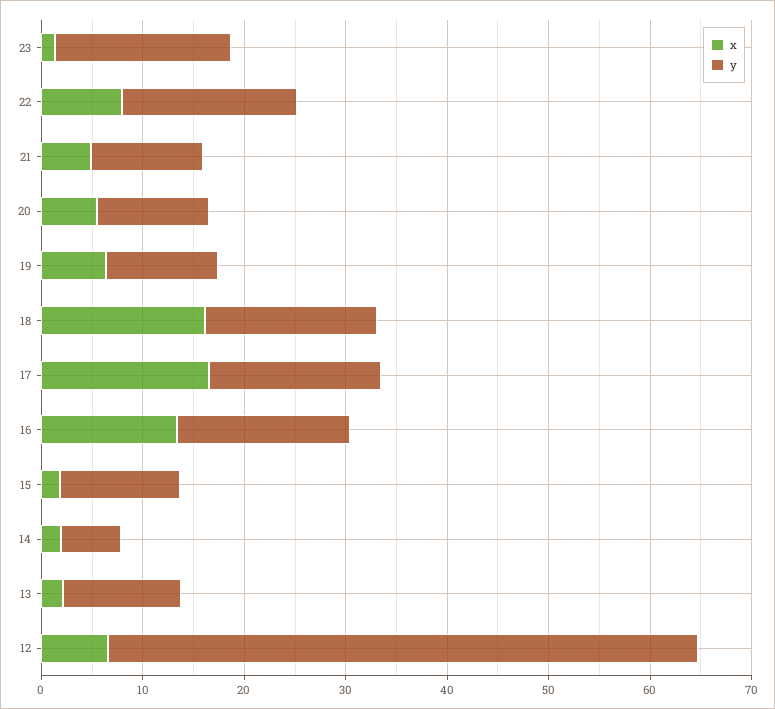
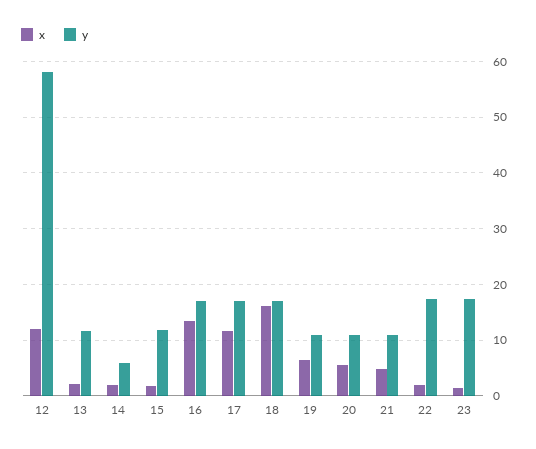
x, 22: 8 -> 2
x, 17: 16 -> 12
x, 12: 6 -> 12

